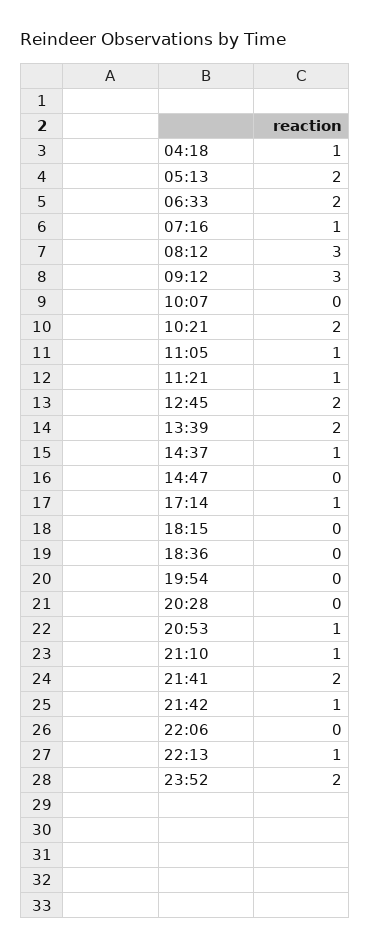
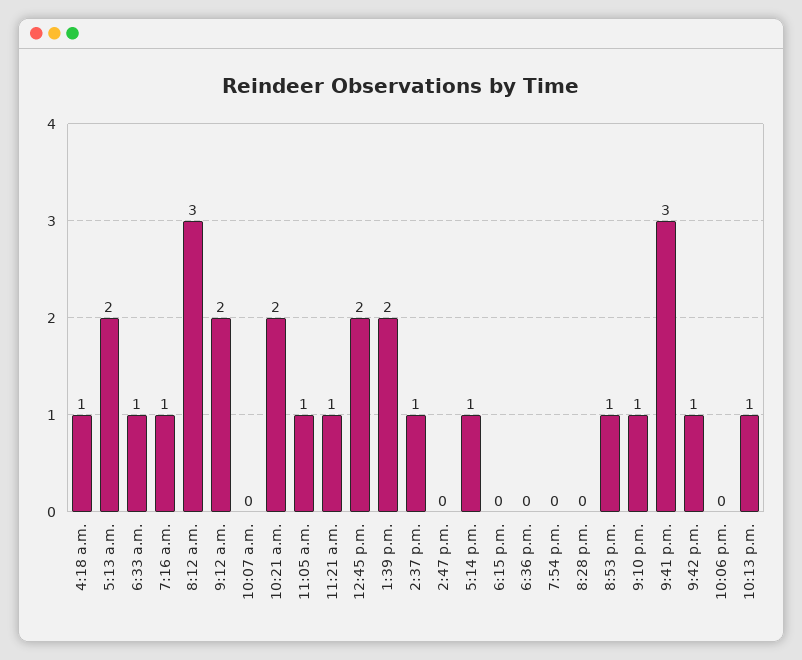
06:33: 2 -> 1
09:12: 3 -> 2
21:41: 2 -> 3
23:52: 2 -> none

